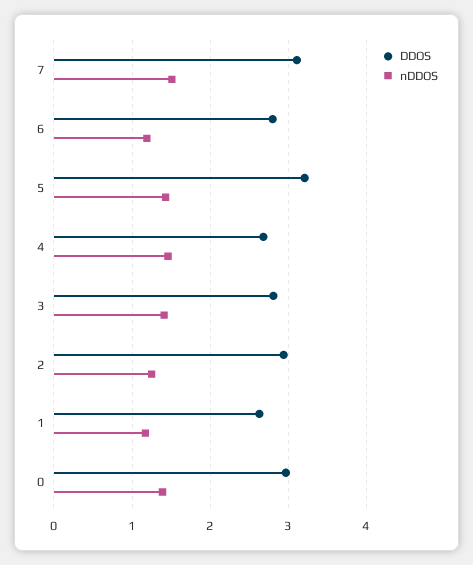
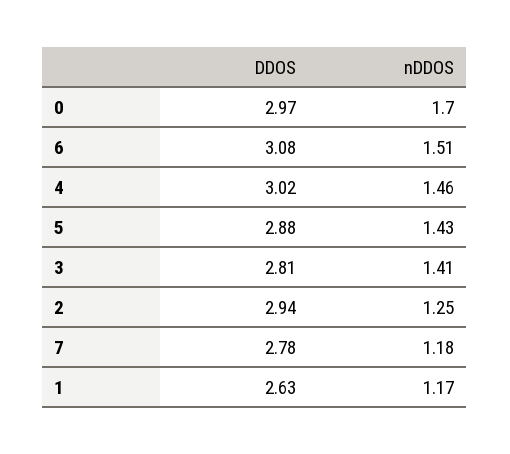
DDOS, 7: 3.1 -> 2.78
nDDOS, 7: 1.5 -> 1.18
DDOS, 6: 2.8 -> 3.08
nDDOS, 6: 1.2 -> 1.51
DDOS, 5: 3.2 -> 2.88
DDOS, 4: 2.7 -> 3.02
nDDOS, 0: 1.4 -> 1.7

